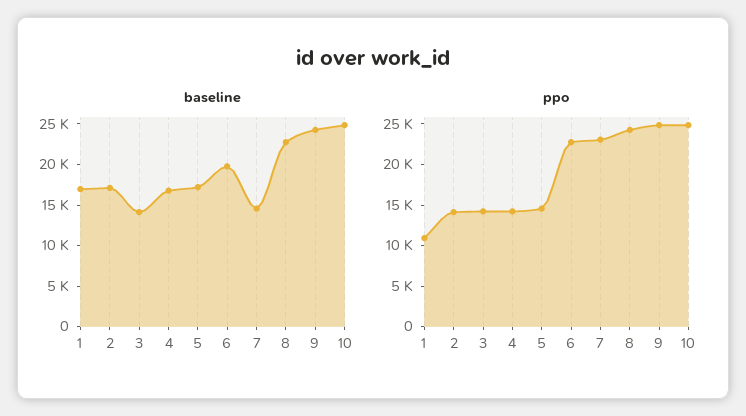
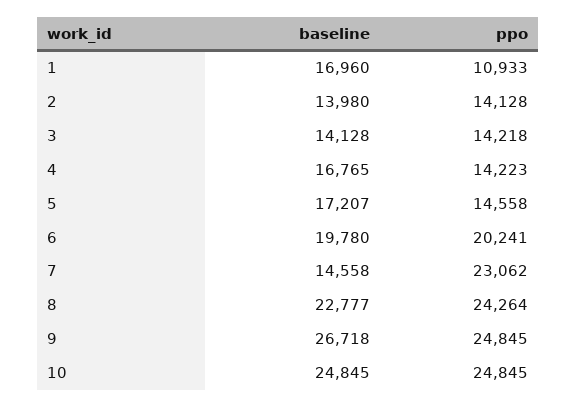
baseline, 2: 17000 -> 13980
baseline, 9: 24000 -> 26718
ppo, 6: 23000 -> 20241

